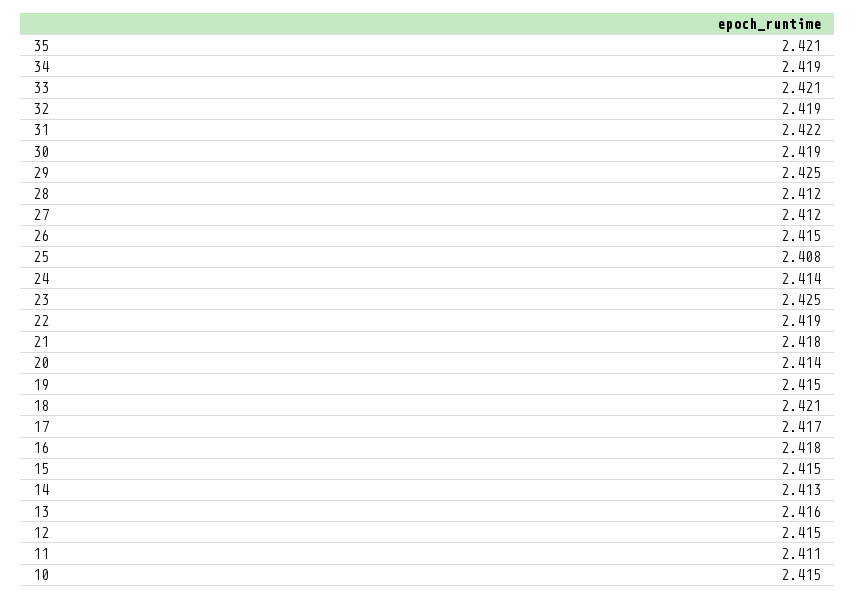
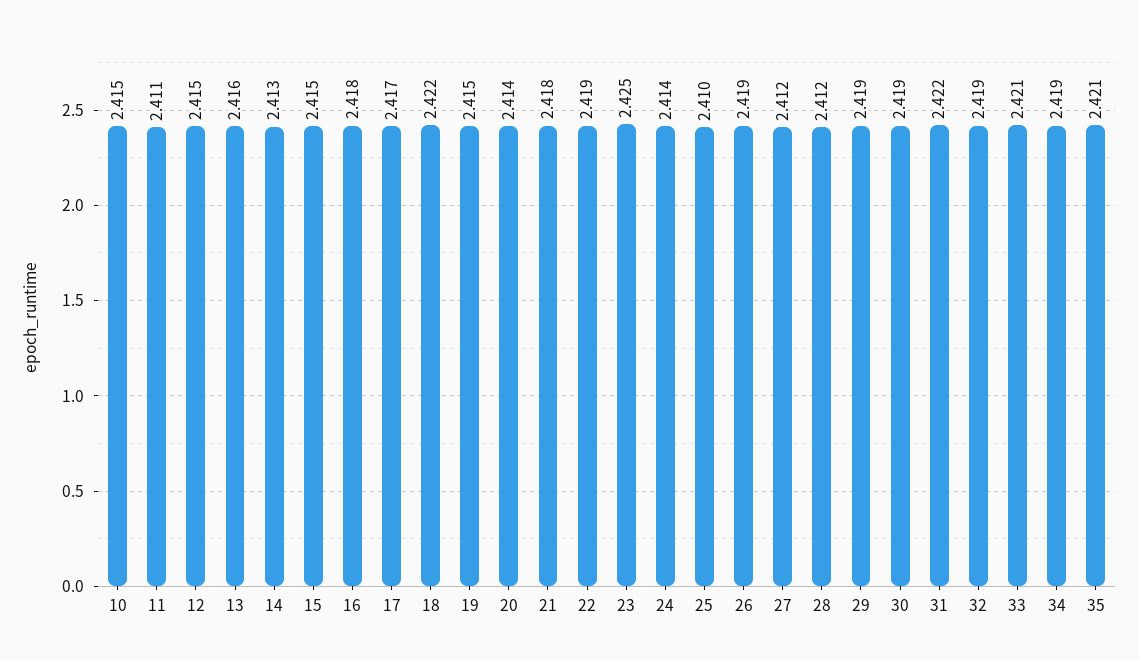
29: 2.425 -> 2.419
26: 2.415 -> 2.419
25: 2.408 -> 2.41
18: 2.421 -> 2.422

